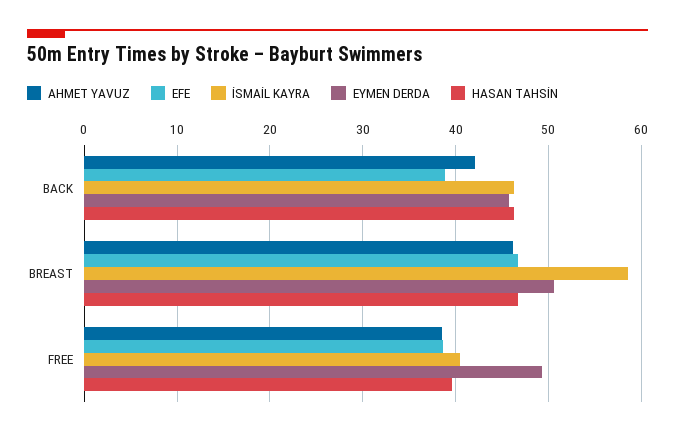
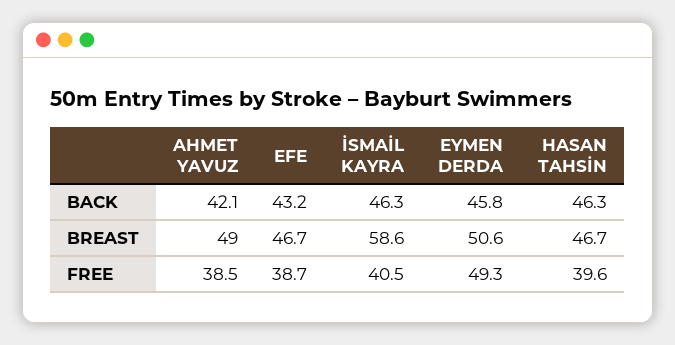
EFE, BACK: 39 -> 43.2
AHMET YAVUZ, BREAST: 46 -> 49

